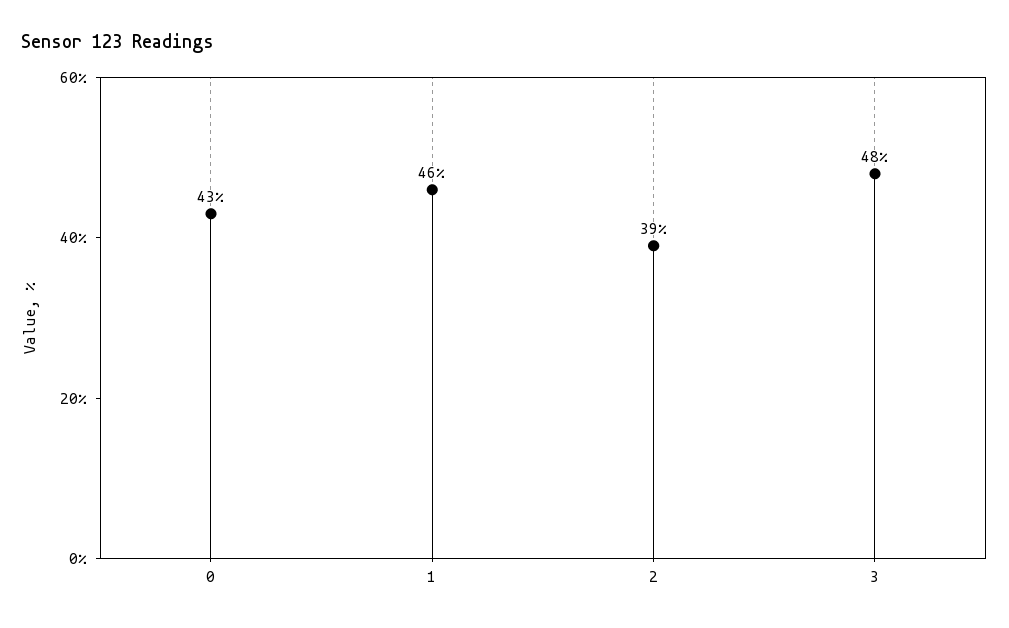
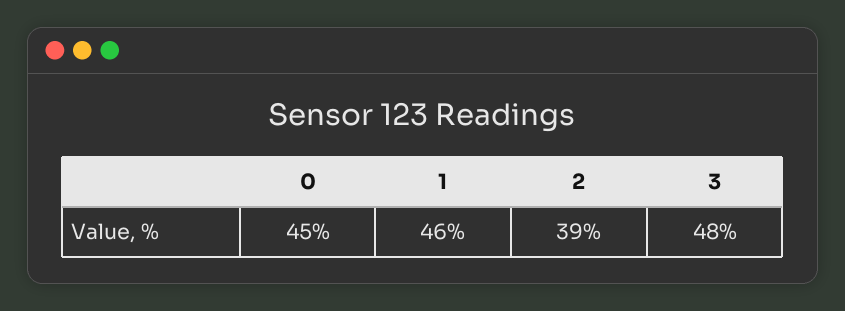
0: 43 -> 45

